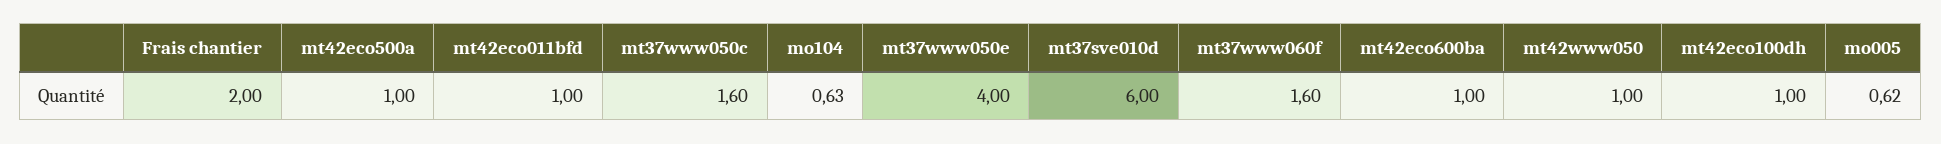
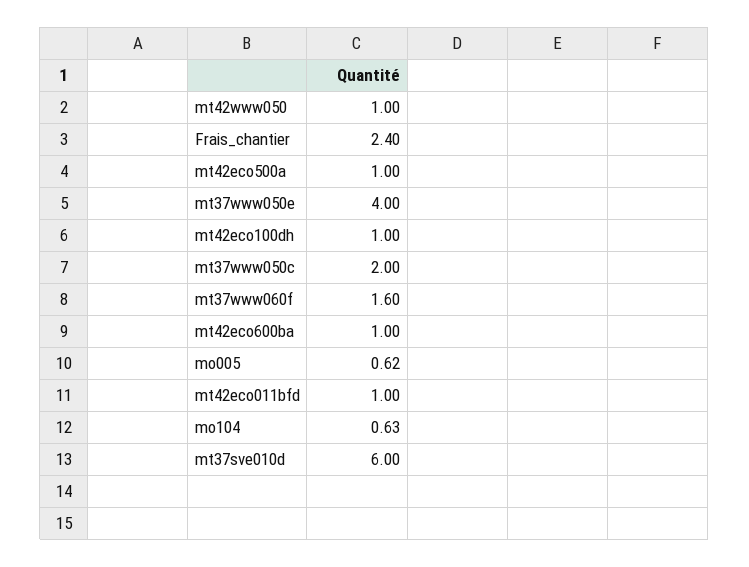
Frais chantier: 2 -> 2.4
mt37www050c: 1.6 -> 2

